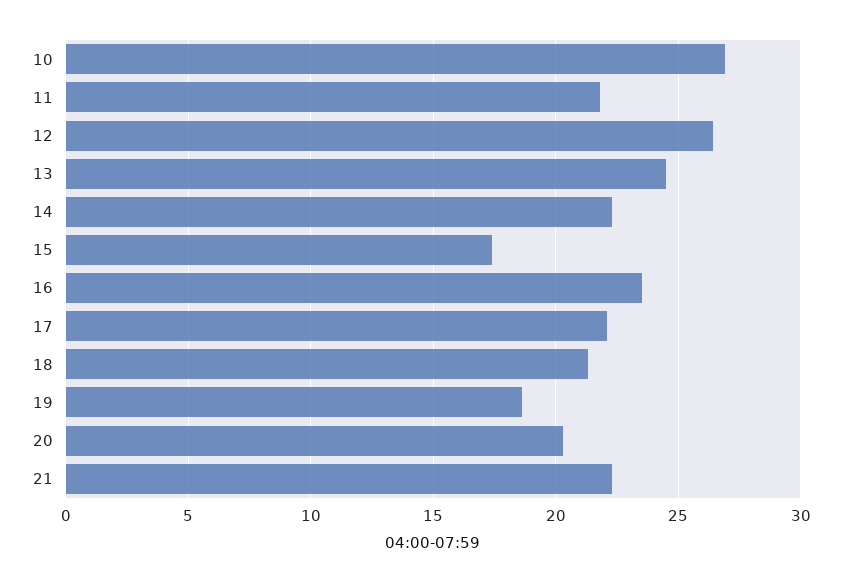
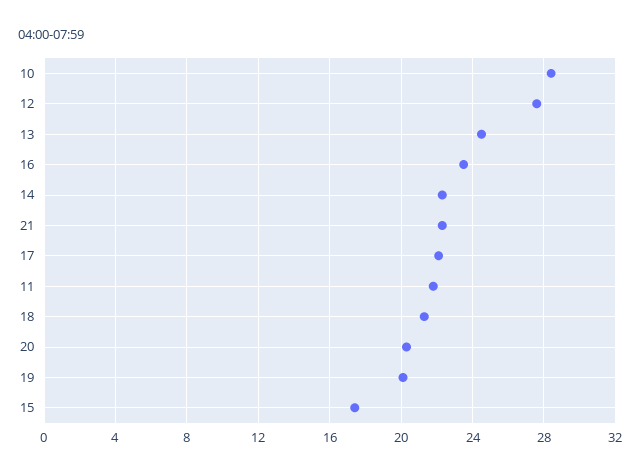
10: 27 -> 28.5
12: 26.5 -> 27.5
19: 18.5 -> 20

